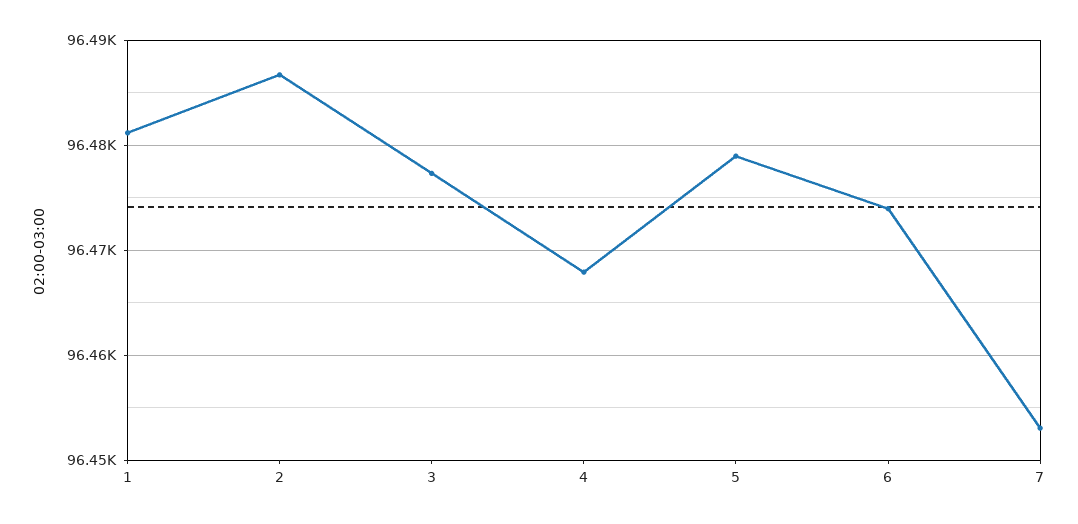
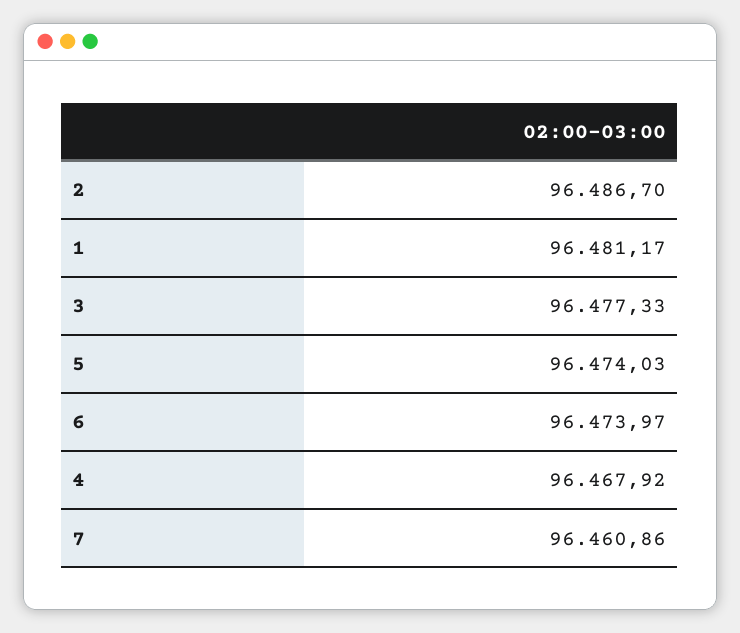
5: 96479 -> 96474.03
7: 96453 -> 96460.86

